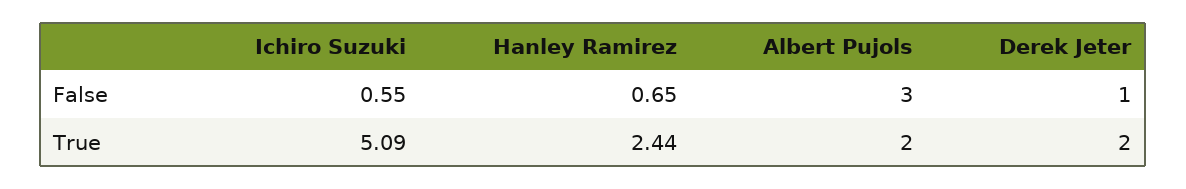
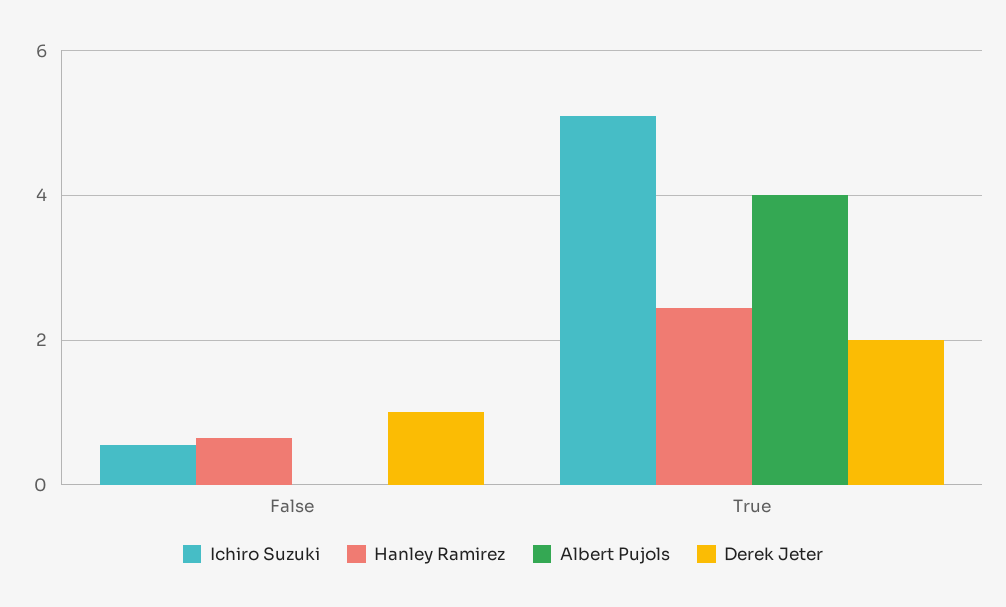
Albert Pujols, False: 3 -> 0
Albert Pujols, True: 2 -> 4

